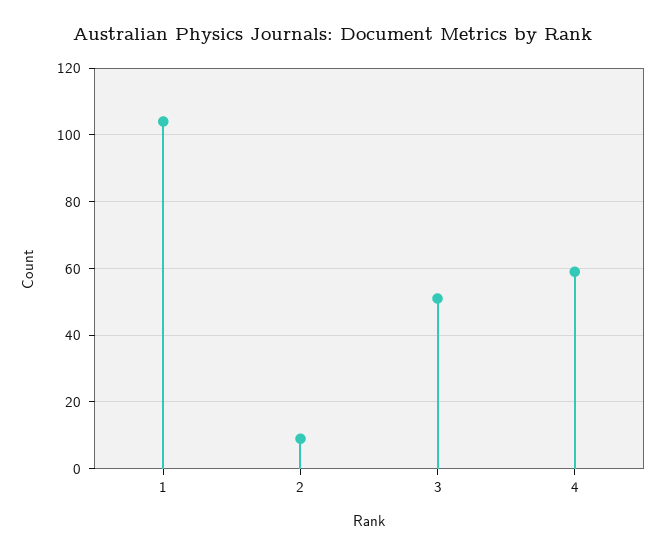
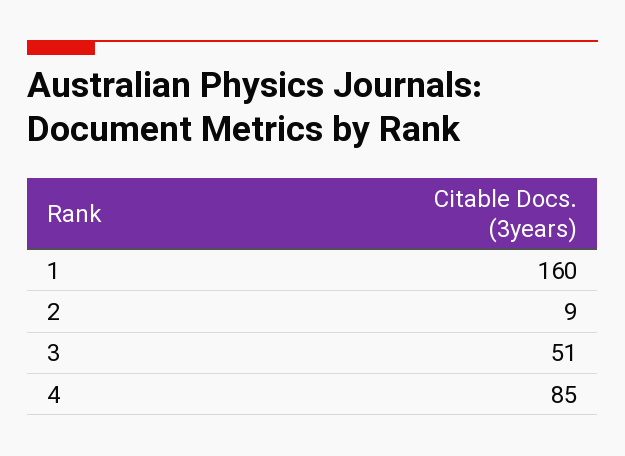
1: 105 -> 160
4: 60 -> 85

